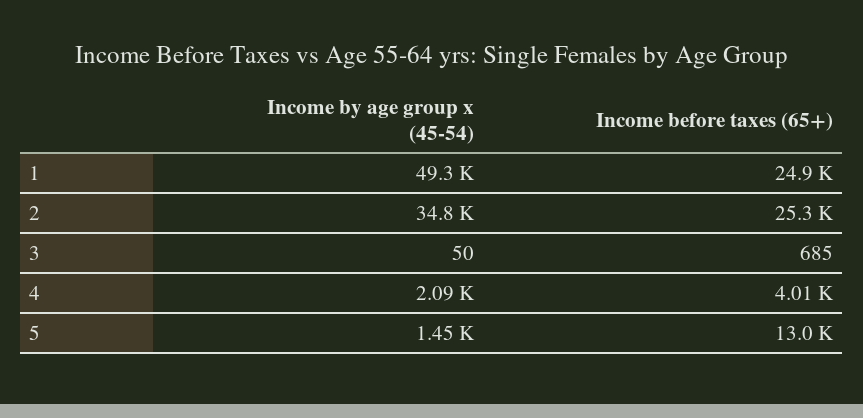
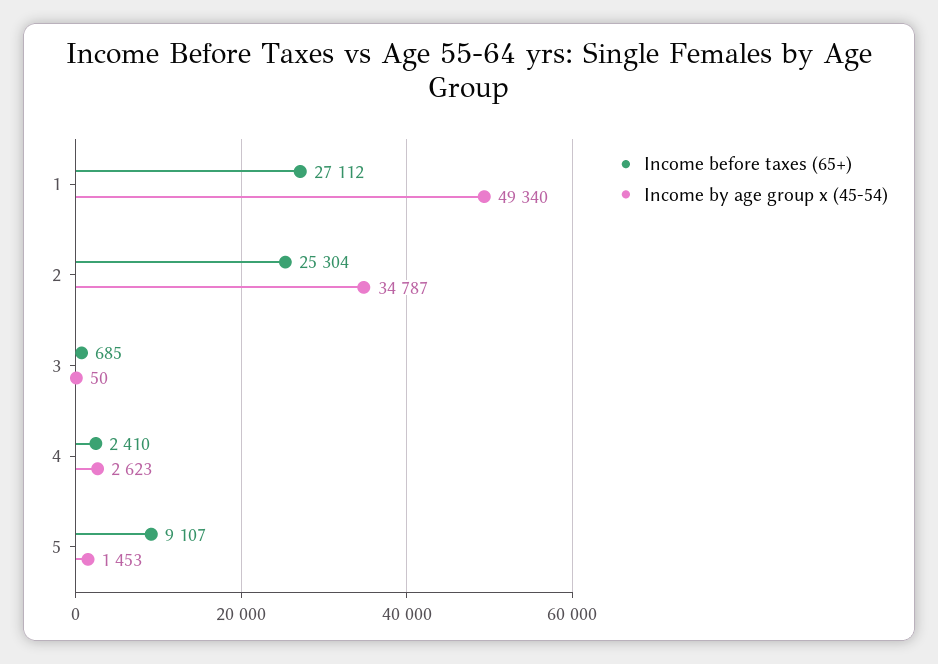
Income before taxes (65+), 1: 24900 -> 27112
Income by age group x (45-54), 4: 2090 -> 2623
Income before taxes (65+), 4: 4010 -> 2410
Income before taxes (65+), 5: 13000 -> 9107

